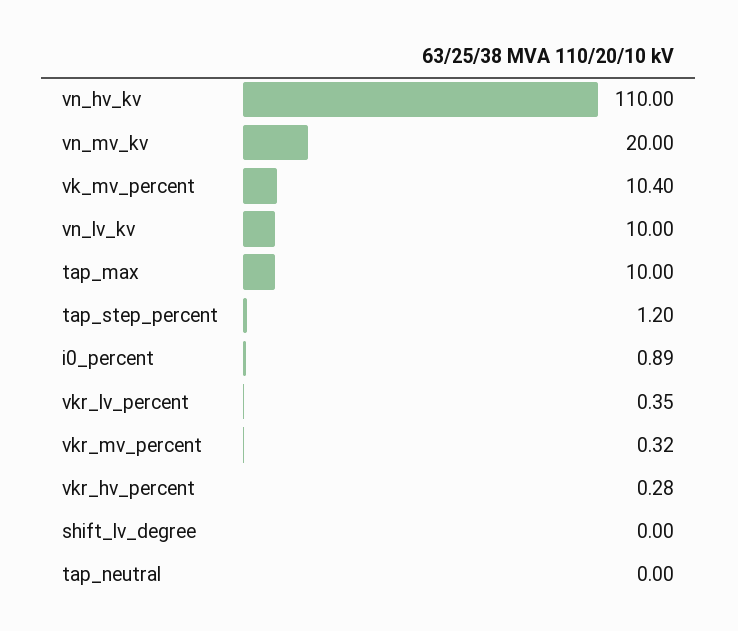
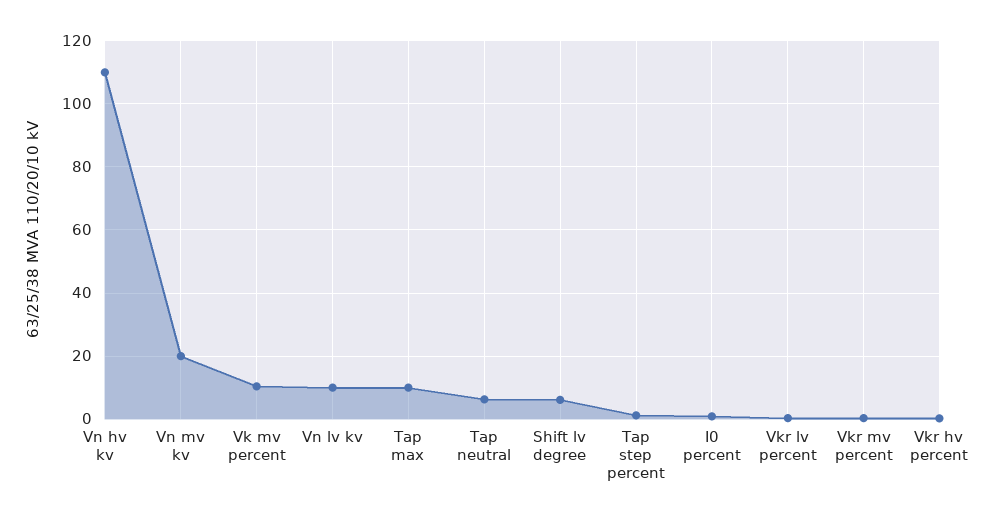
shift_lv_degree: 0 -> 6
tap_neutral: 0 -> 6

